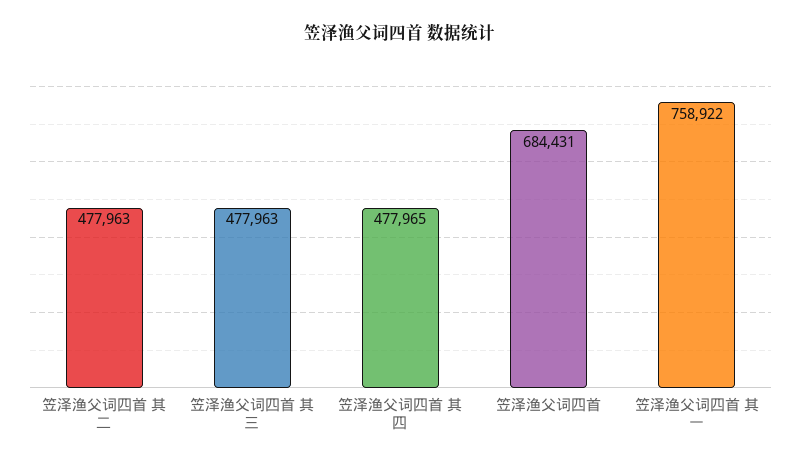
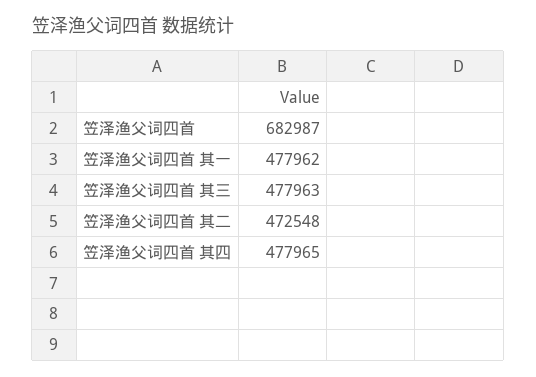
笠泽渔父词四首 其二: 477963 -> 472548
笠泽渔父词四首: 684431 -> 682987
笠泽渔父词四首 其一: 758922 -> 477962

